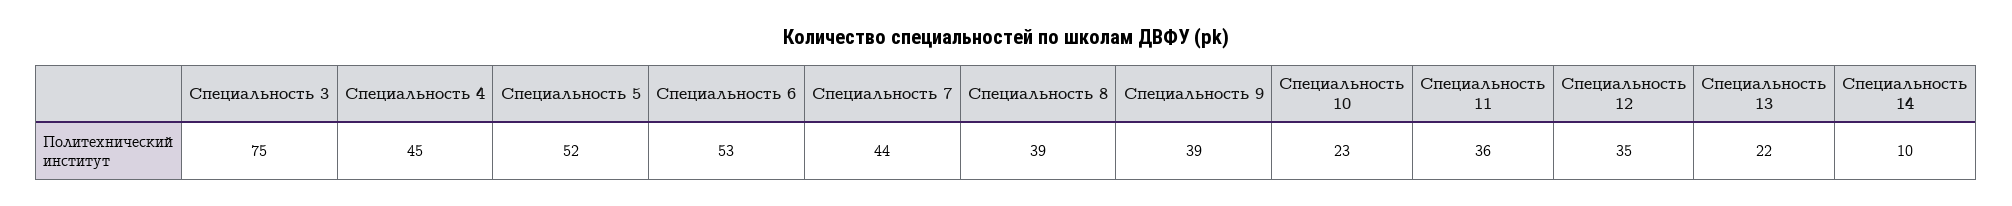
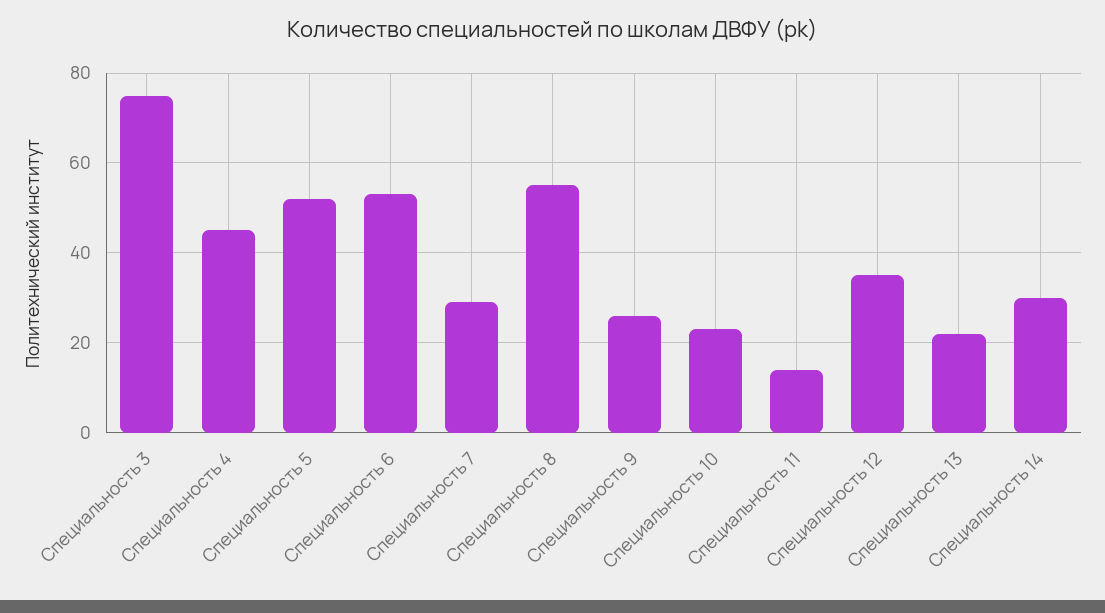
Специальность 7: 44 -> 30
Специальность 8: 39 -> 55
Специальность 9: 39 -> 25
Специальность 11: 36 -> 15
Специальность 14: 10 -> 30

